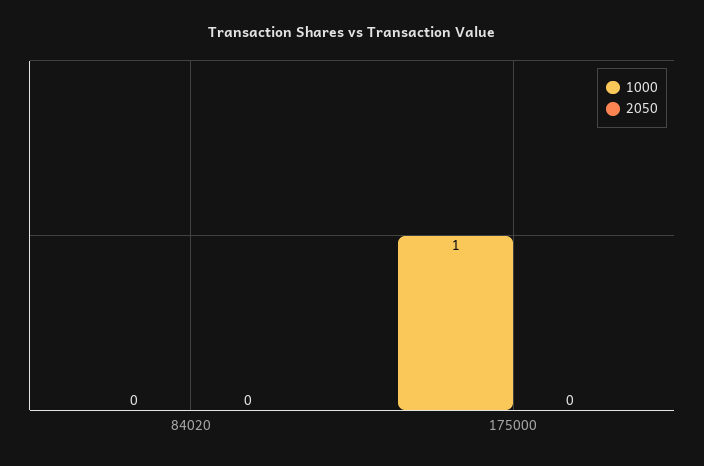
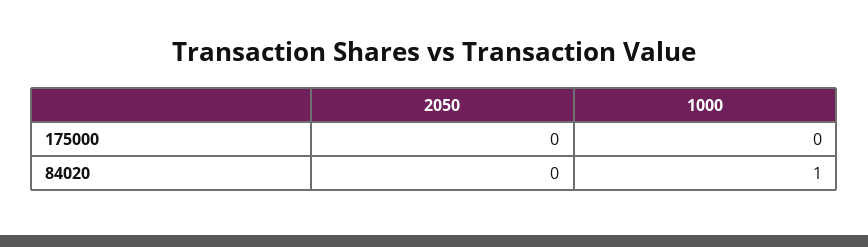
1000, 84020: 0 -> 1
1000, 175000: 1 -> 0

